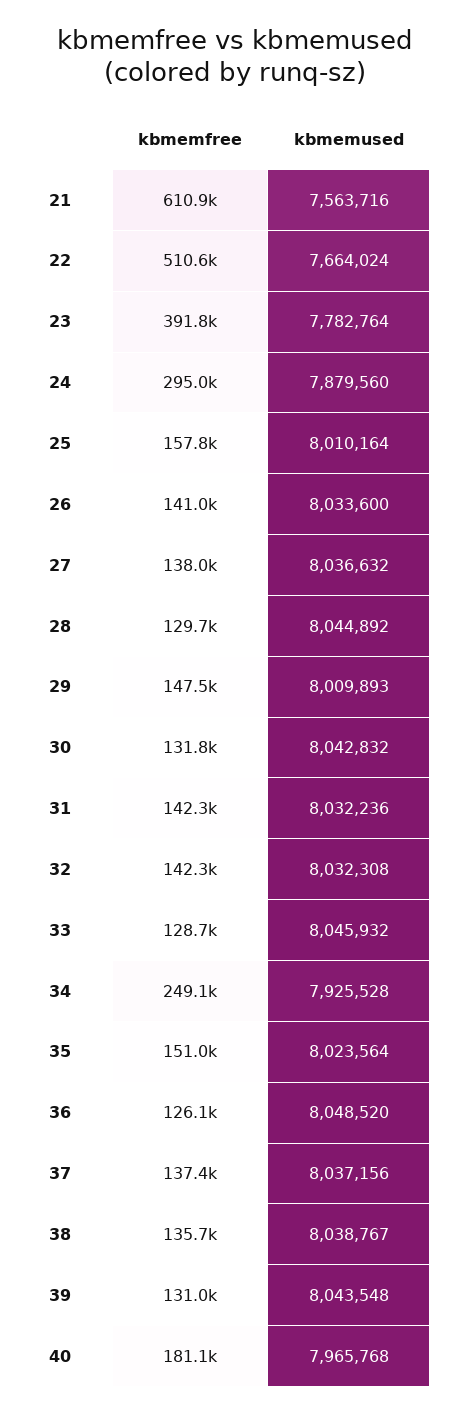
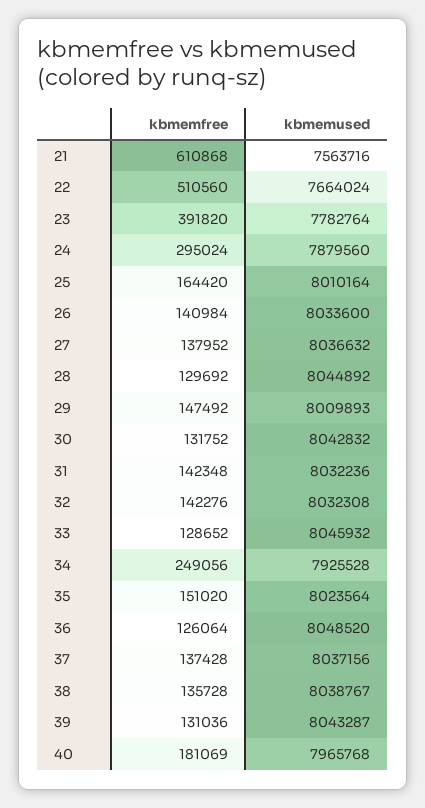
kbmemfree, 25: 157800 -> 164420
kbmemused, 39: 8043548 -> 8043287

